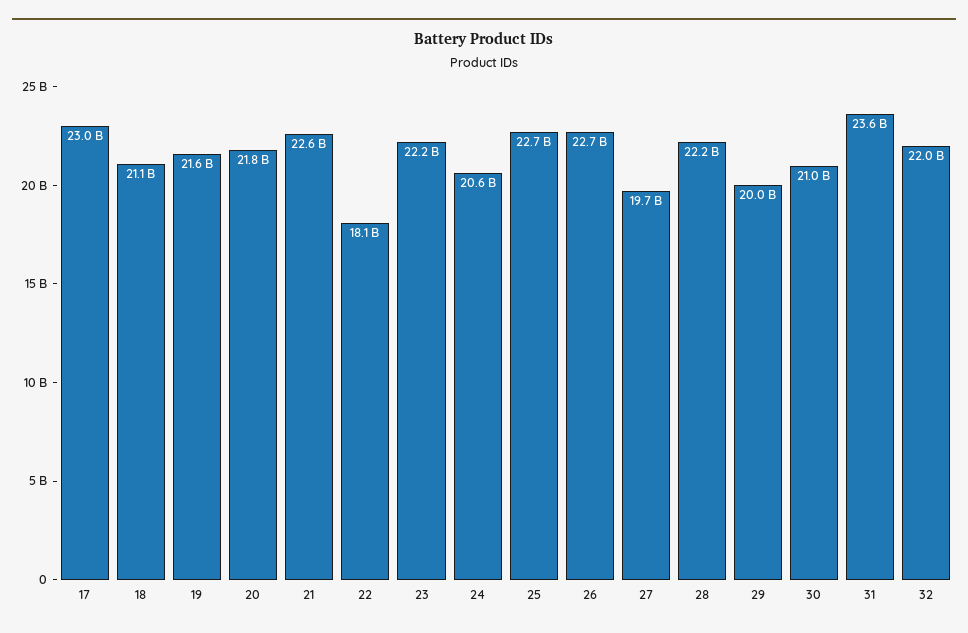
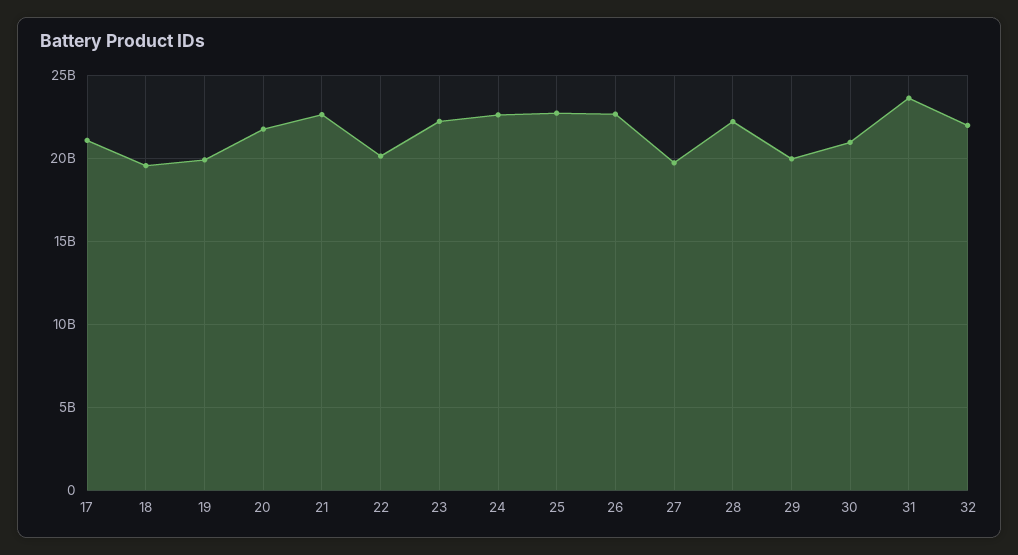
17: 23000000000 -> 21000000000
18: 21100000000 -> 19500000000
19: 21600000000 -> 20000000000
22: 18100000000 -> 20000000000
24: 20600000000 -> 22500000000

